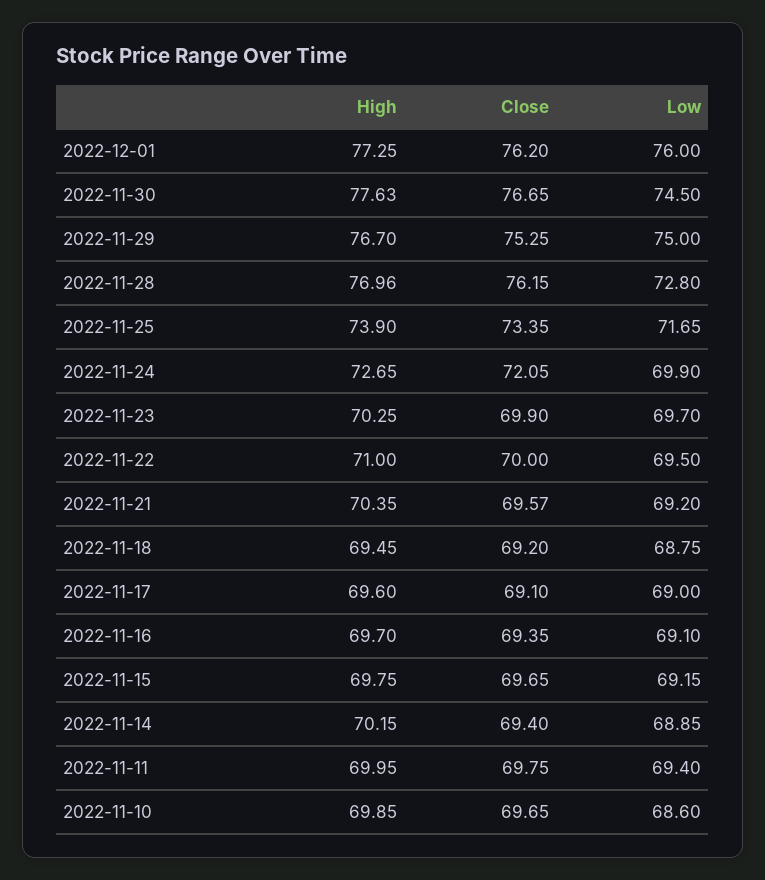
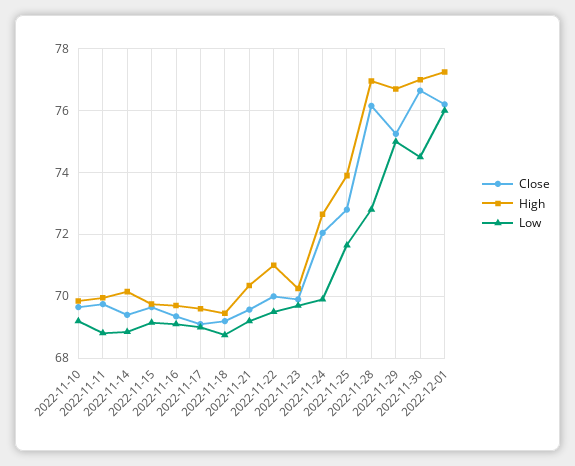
High, 2022-11-30: 77.63 -> 77
Close, 2022-11-25: 73.35 -> 72.8
Low, 2022-11-11: 69.4 -> 68.8
Low, 2022-11-10: 68.6 -> 69.2

